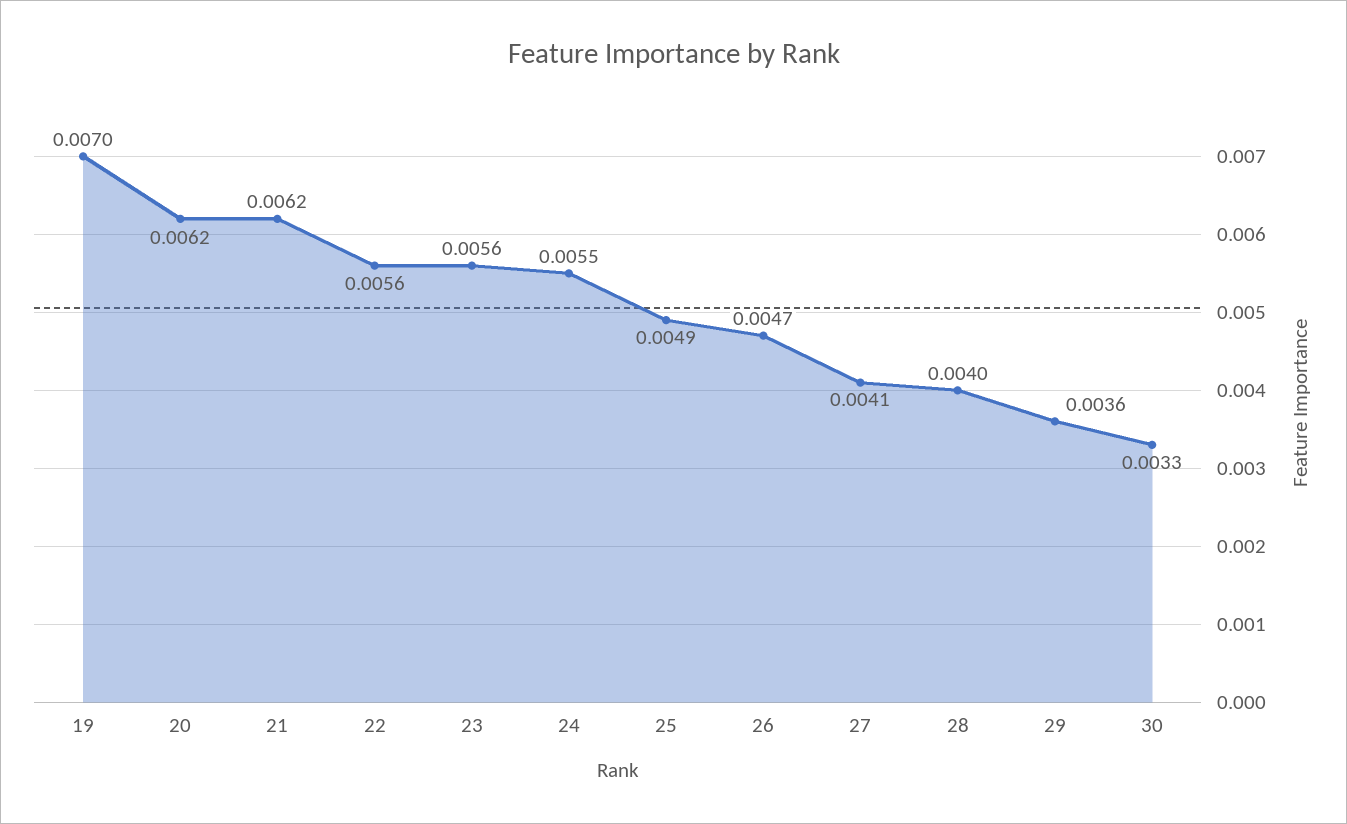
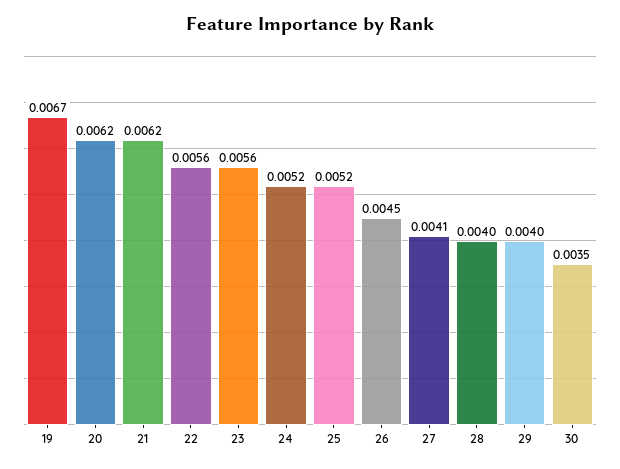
19: 0.007 -> 0.0067
24: 0.0055 -> 0.0052
25: 0.0049 -> 0.0052
26: 0.0047 -> 0.0045
29: 0.0036 -> 0.004
30: 0.0033 -> 0.0035

